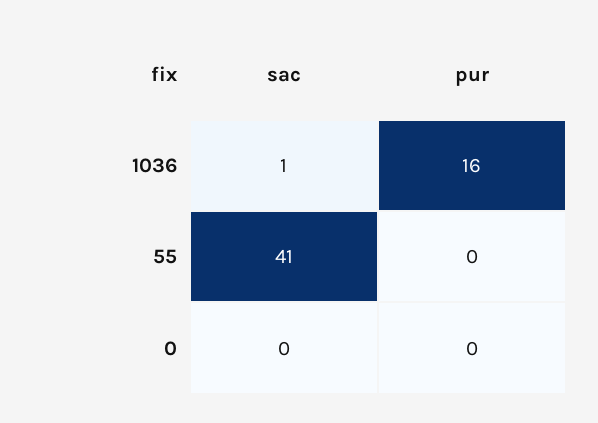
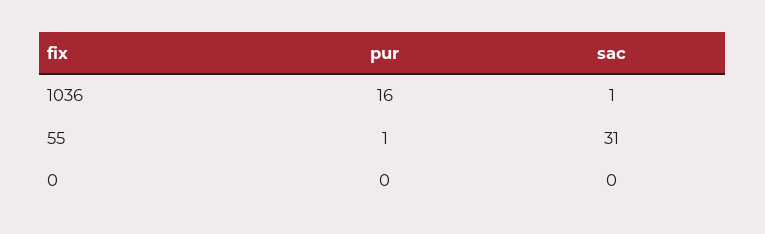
sac, 55: 41 -> 31
pur, 55: 0 -> 1

